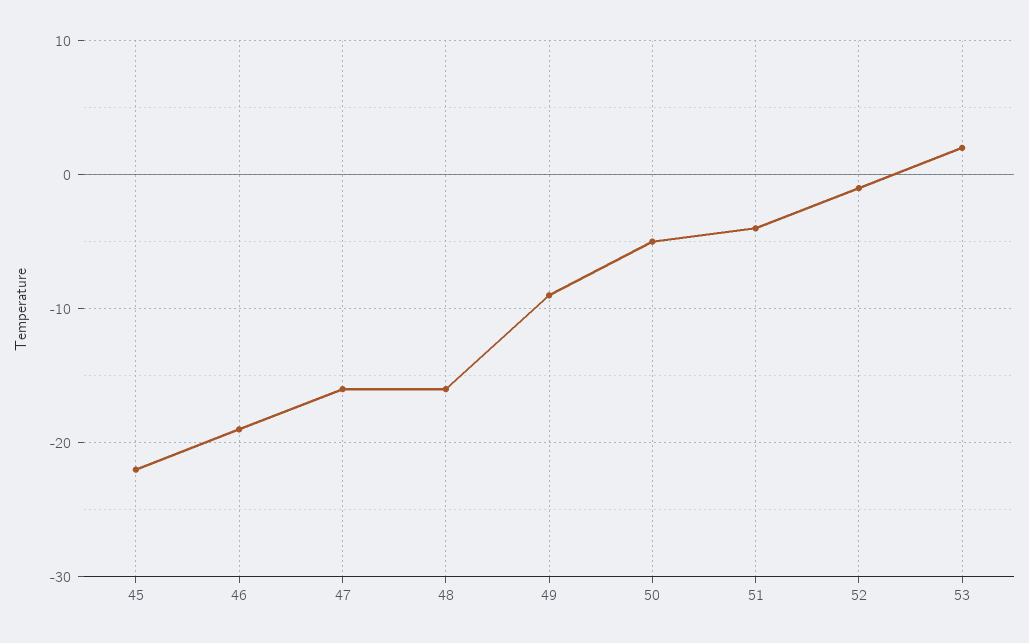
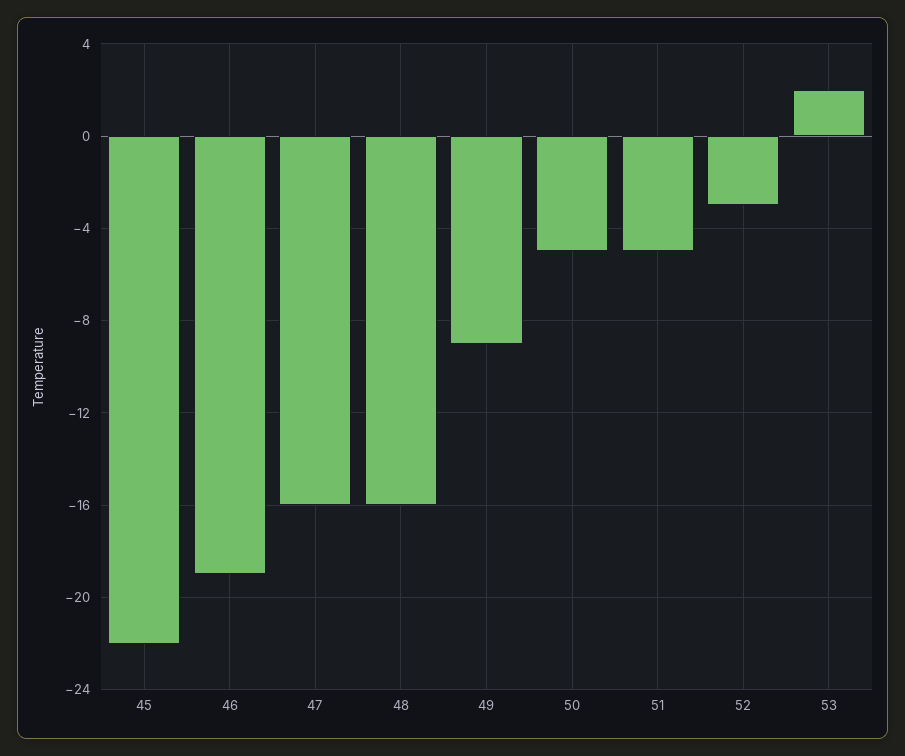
51: -4 -> -5
52: -1 -> -3

